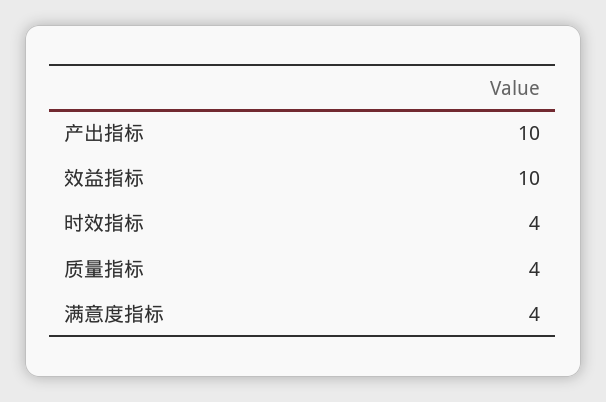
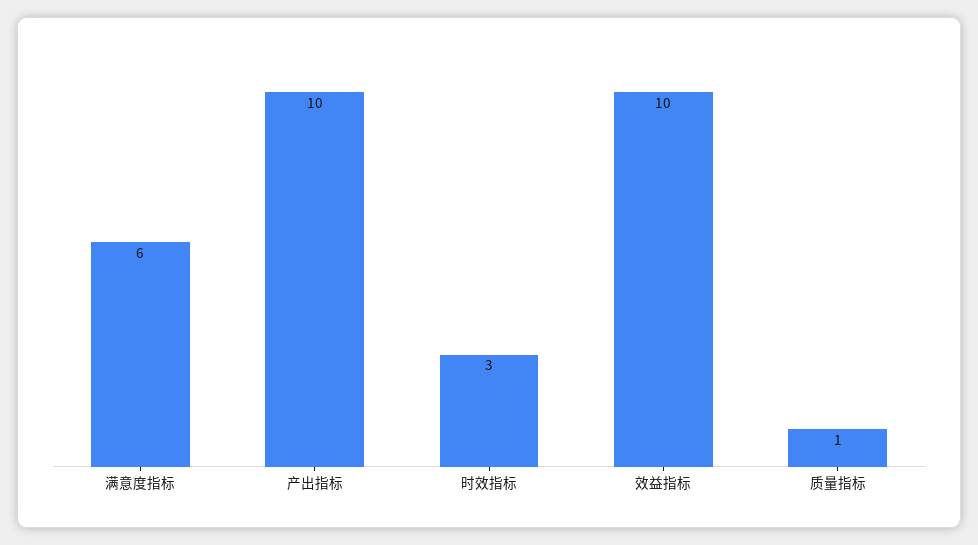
时效指标: 4 -> 3
质量指标: 4 -> 1
满意度指标: 4 -> 6

